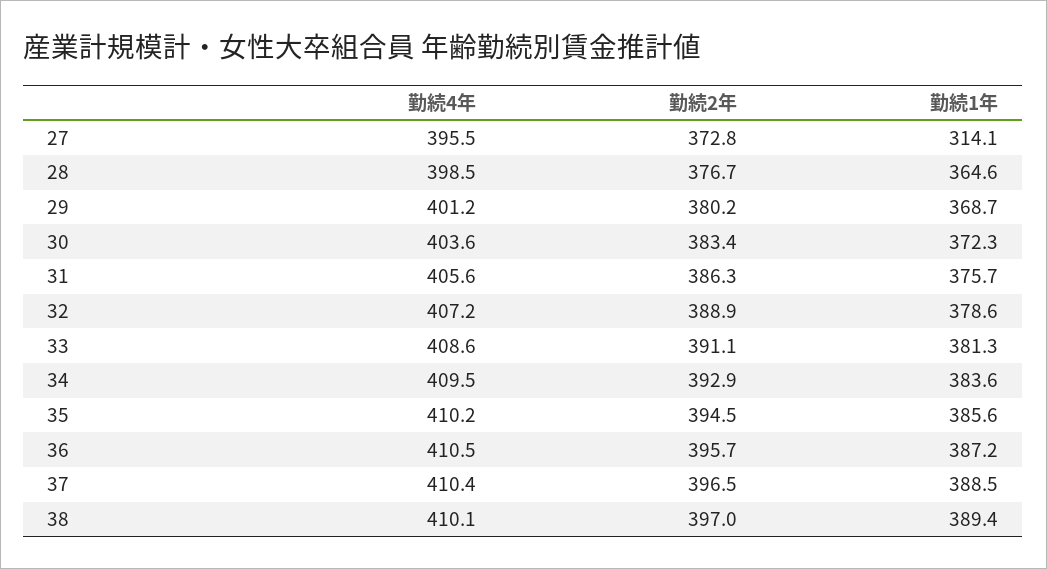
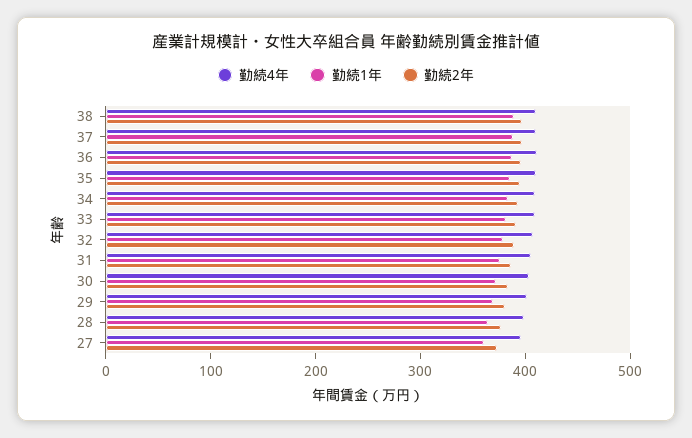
勤続1年, 27: 314.1 -> 360

